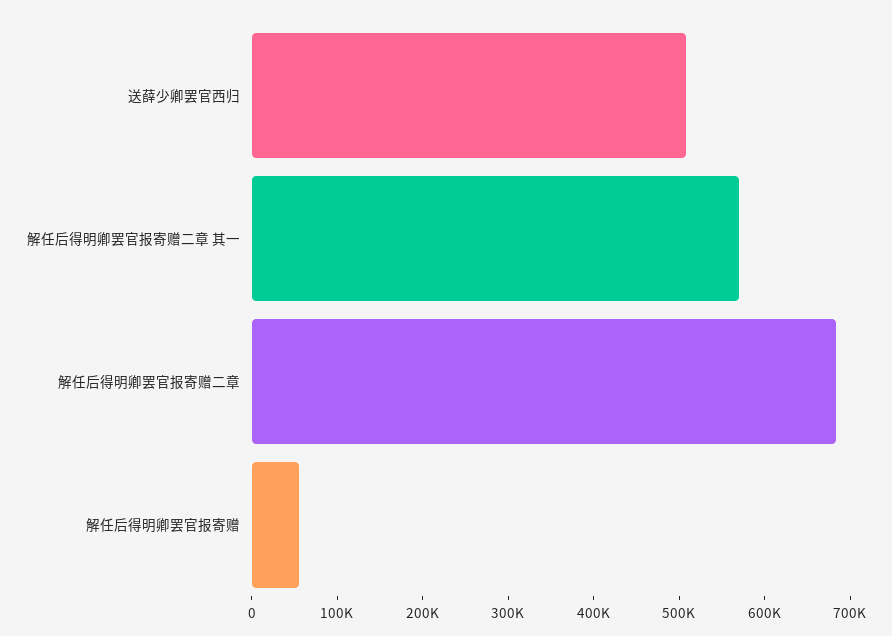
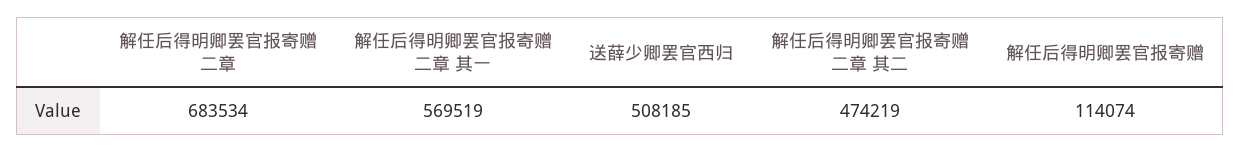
解任后得明卿罢官报寄赠: 60000 -> 114074
解任后得明卿罢官报寄赠二章 其二: none -> 474219

